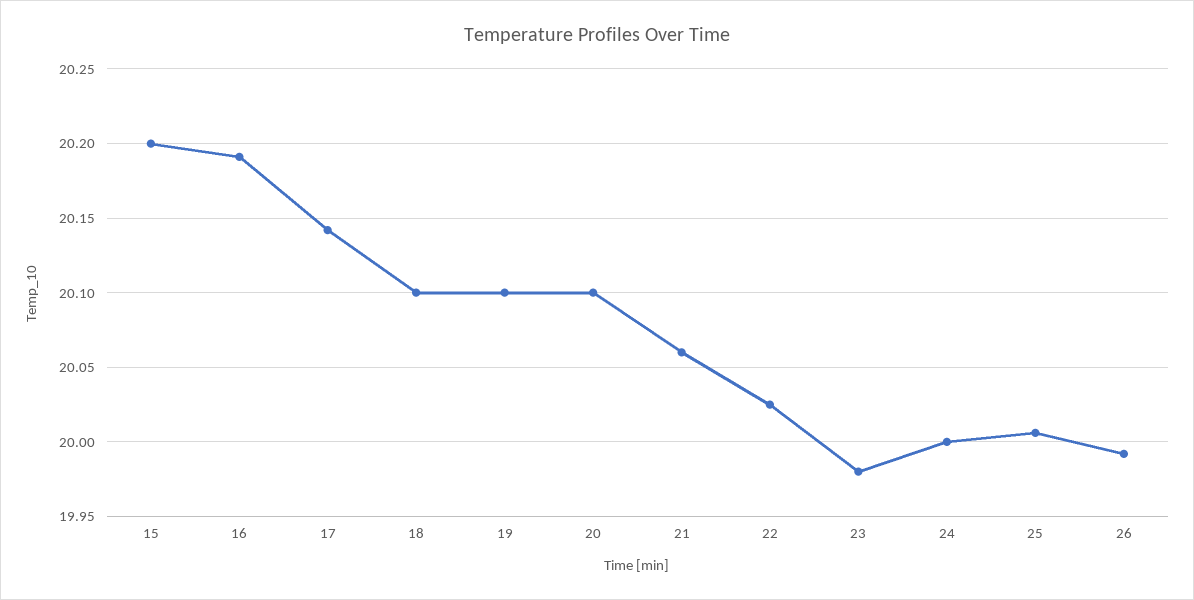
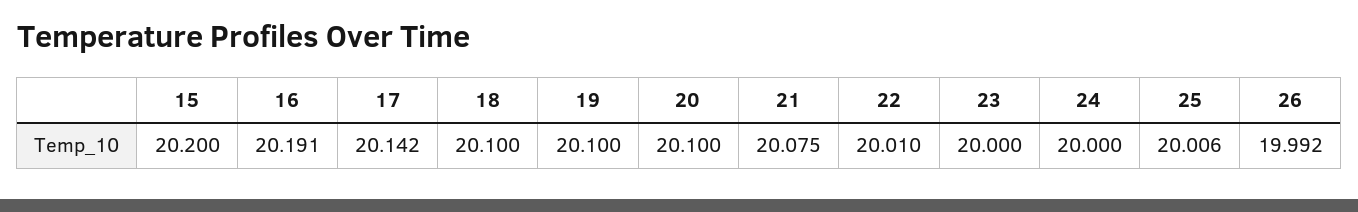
21: 20.06 -> 20.075
22: 20.025 -> 20.01
23: 19.98 -> 20

